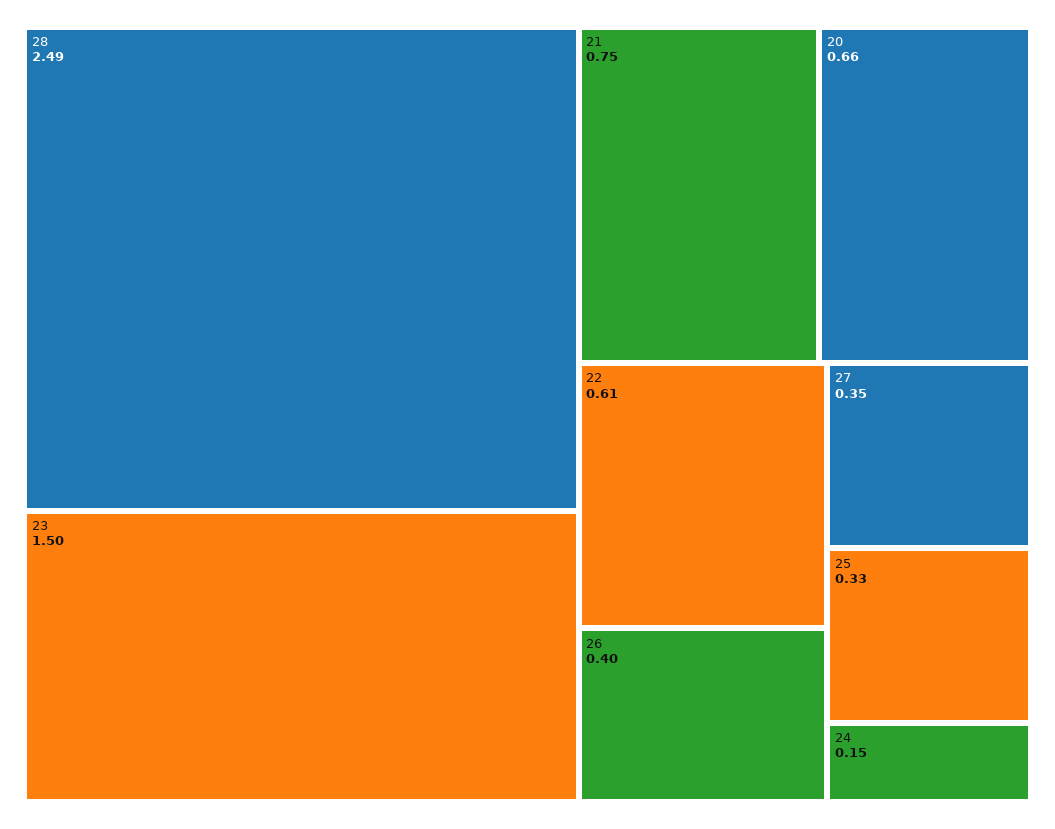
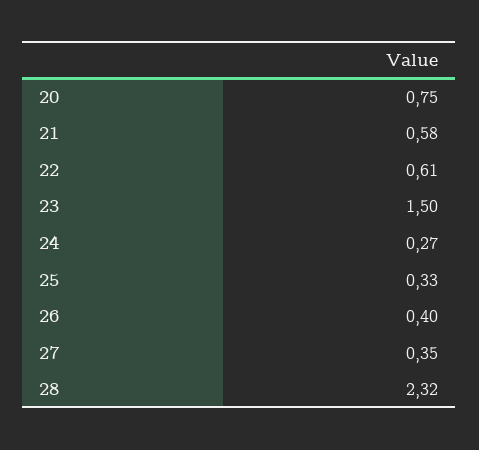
28: 2.49 -> 2.32
21: 0.75 -> 0.58
20: 0.66 -> 0.75
24: 0.15 -> 0.27

